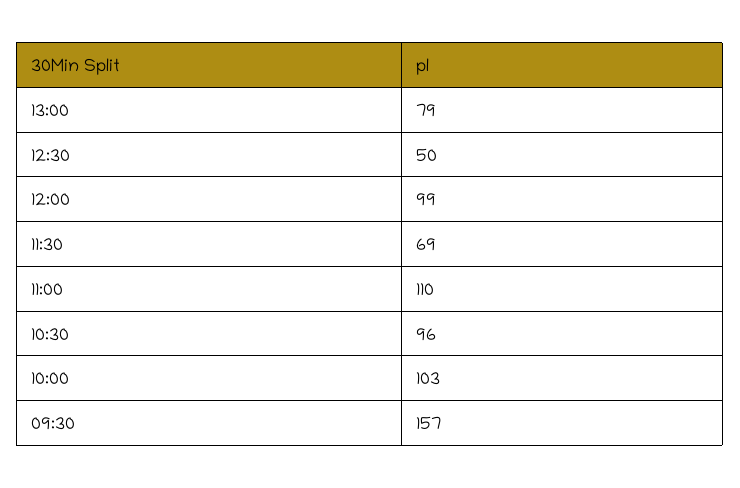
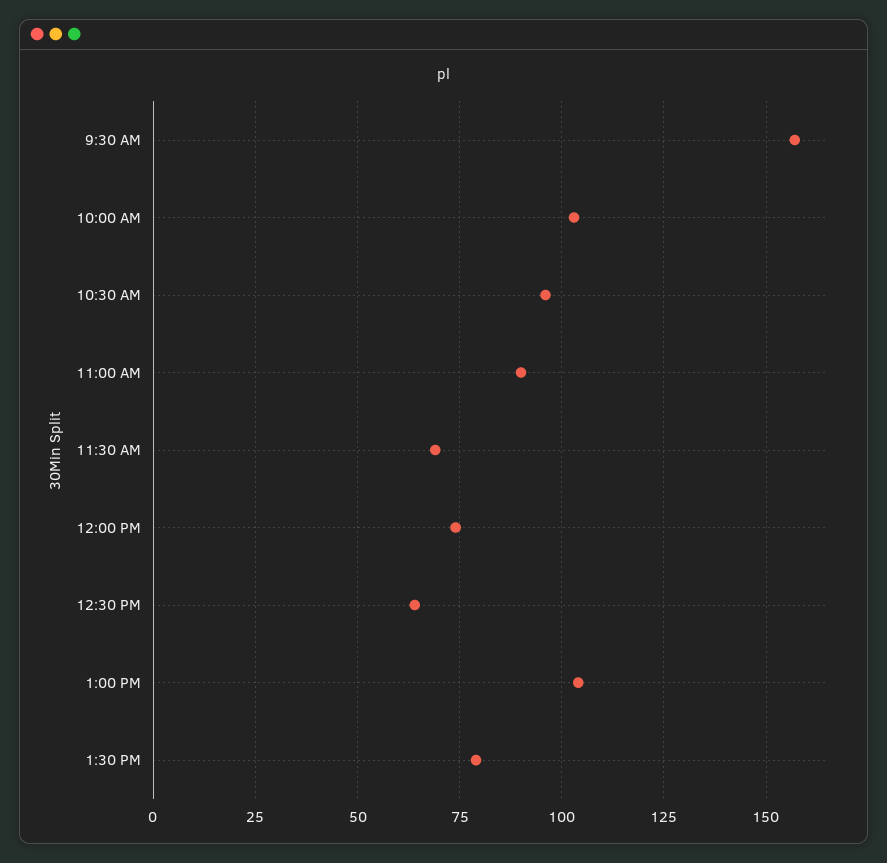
13:00: 79 -> 105
12:30: 50 -> 65
12:00: 99 -> 75
11:00: 110 -> 90
1:30 PM: none -> 80

